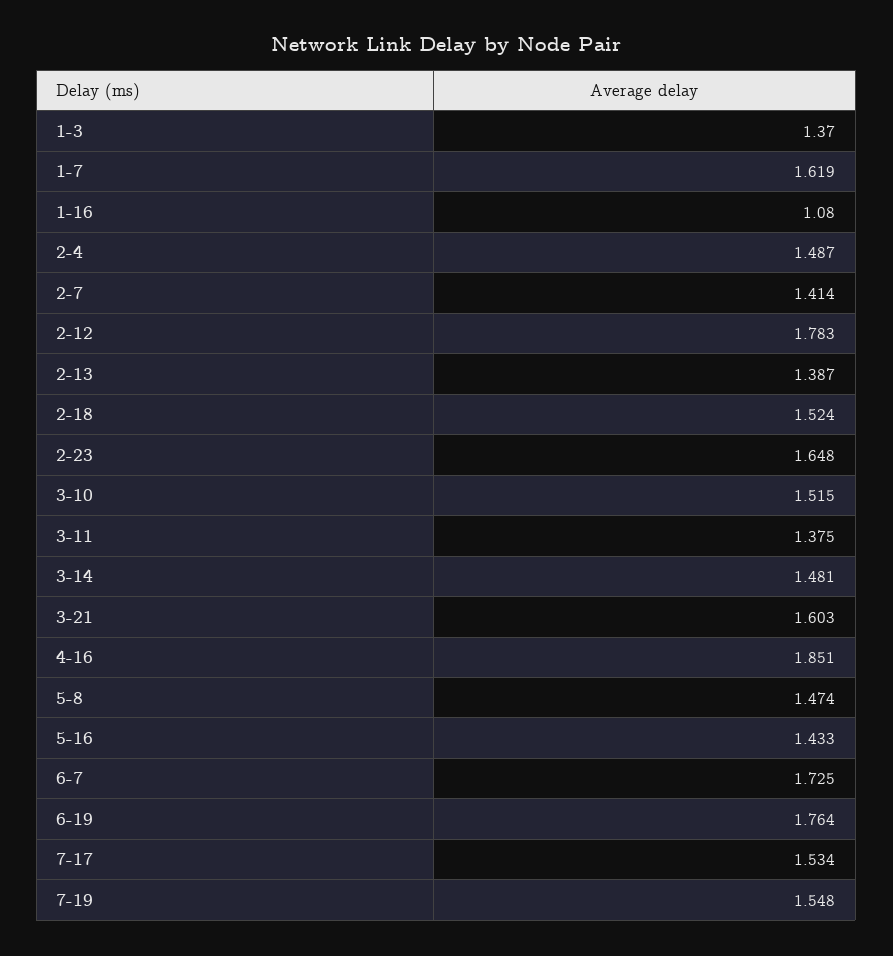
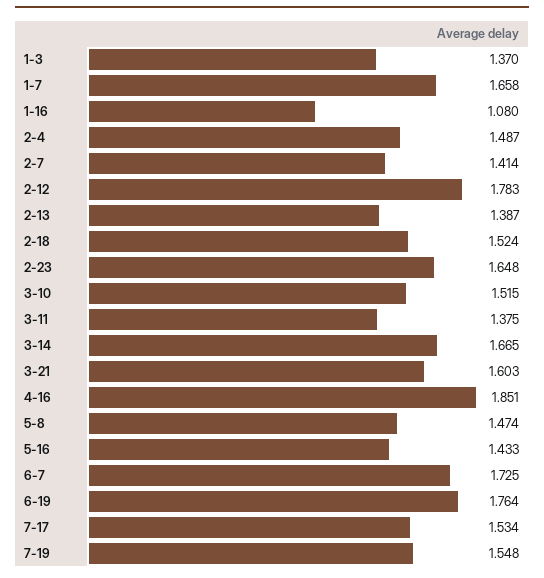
1-7: 1.619 -> 1.658
3-14: 1.481 -> 1.665

